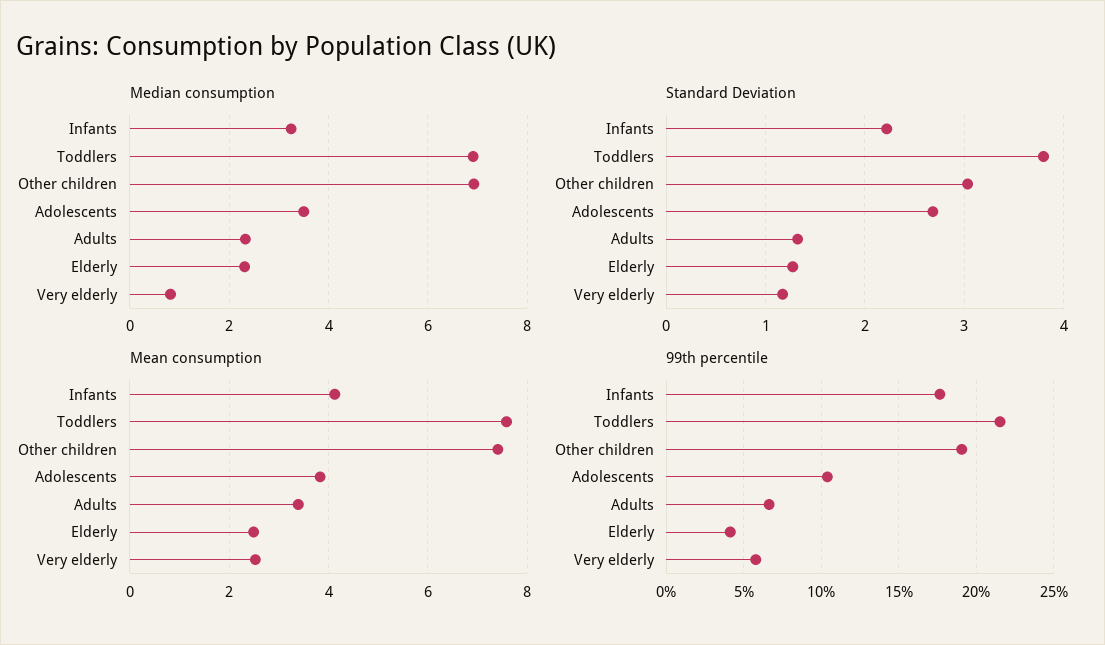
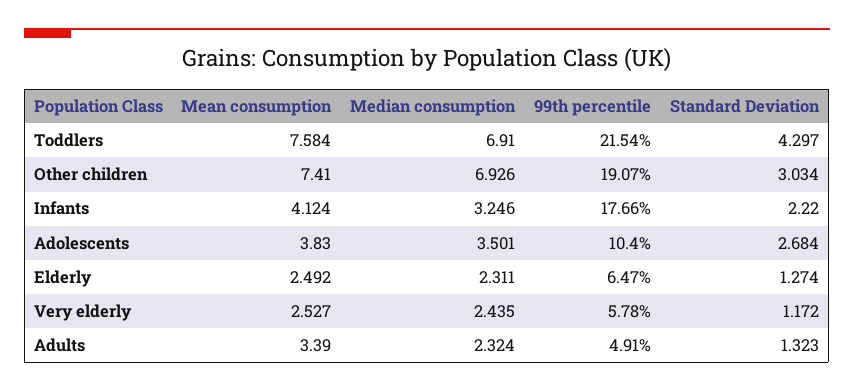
Median consumption, Very elderly: 0.8 -> 2.435
Standard Deviation, Toddlers: 3.8 -> 4.297
99th percentile, Adults: 6.5 -> 4.91
99th percentile, Elderly: 4 -> 6.47

